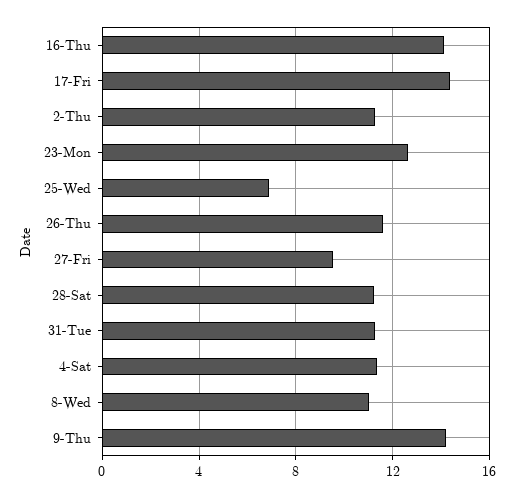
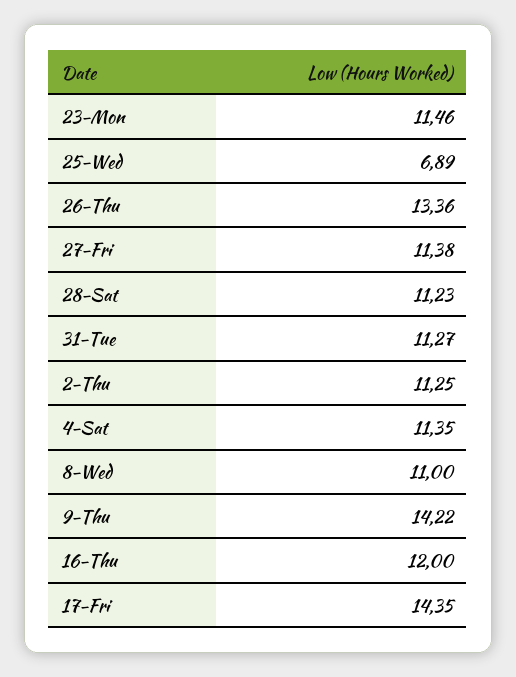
16-Thu: 14 -> 12
23-Mon: 12.5 -> 11.46
26-Thu: 11.5 -> 13.36
27-Fri: 9.5 -> 11.38

